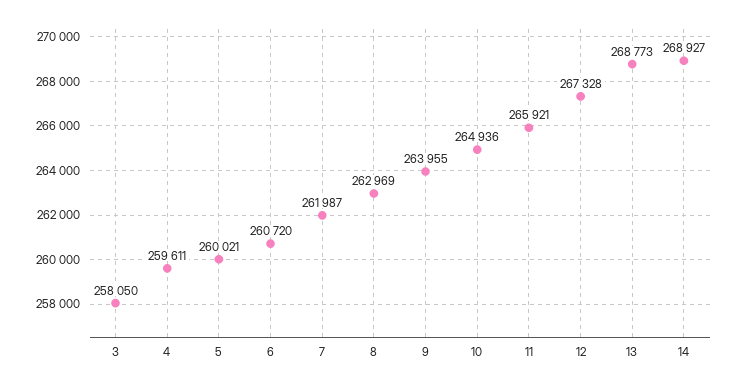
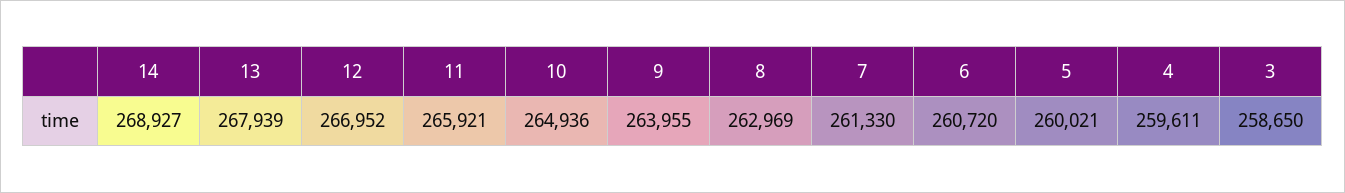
3: 258050 -> 258650
7: 261987 -> 261330
12: 267328 -> 266952
13: 268773 -> 267939

